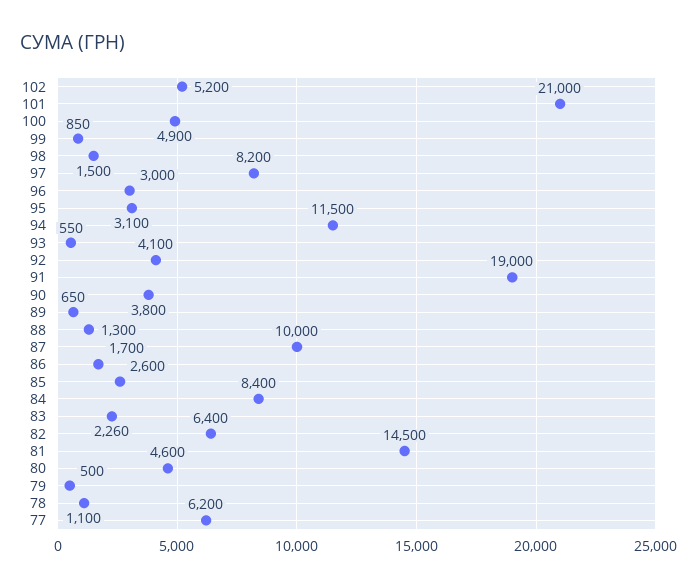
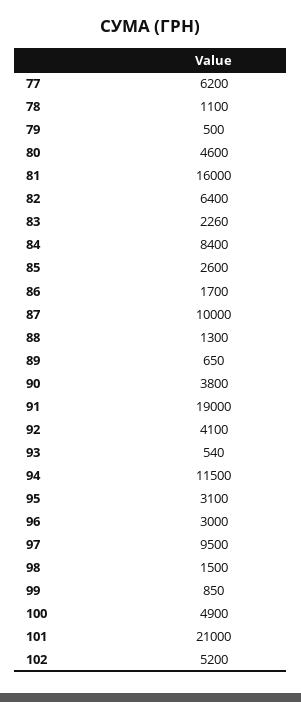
97: 8200 -> 9500
93: 550 -> 540
81: 14500 -> 16000

